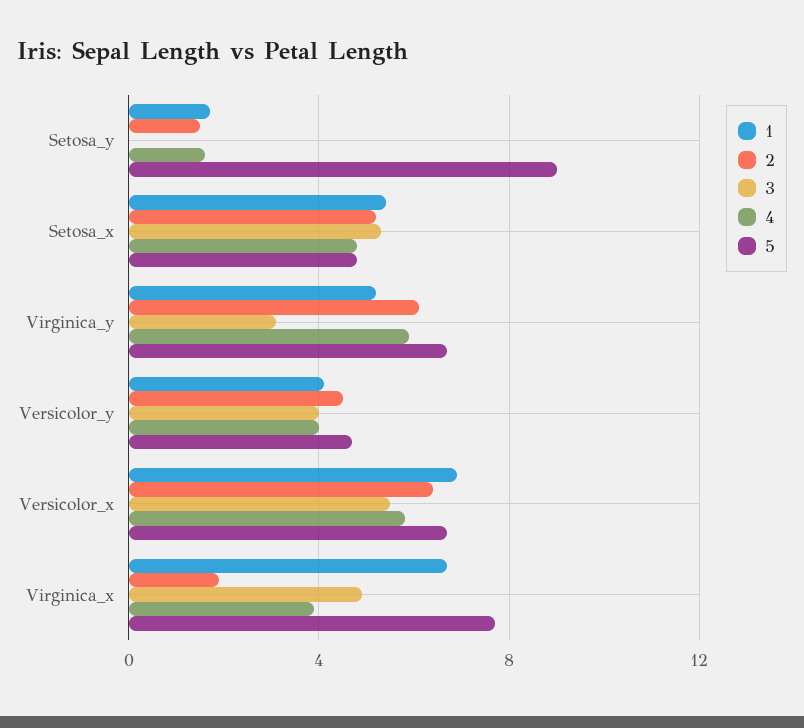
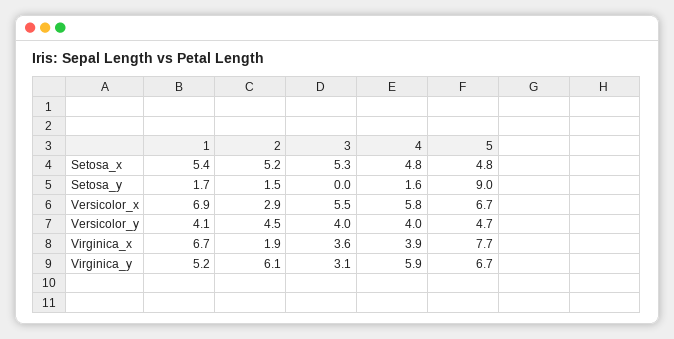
2, Versicolor_x: 6.5 -> 2.9
3, Virginica_x: 5 -> 3.6

